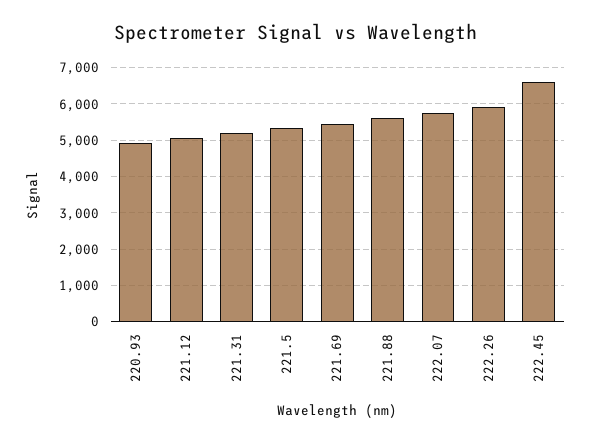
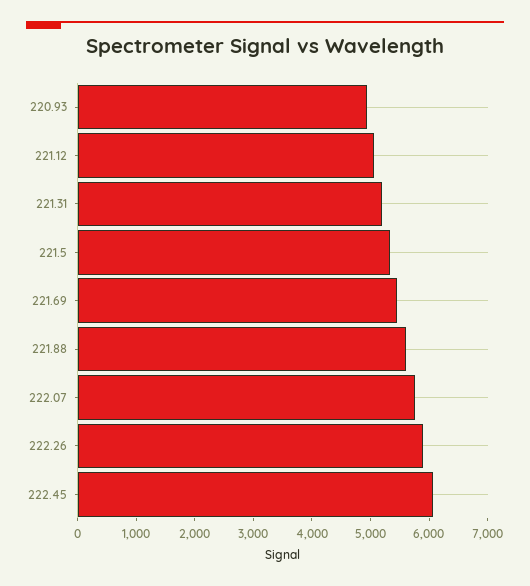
222.45: 6600 -> 6000

